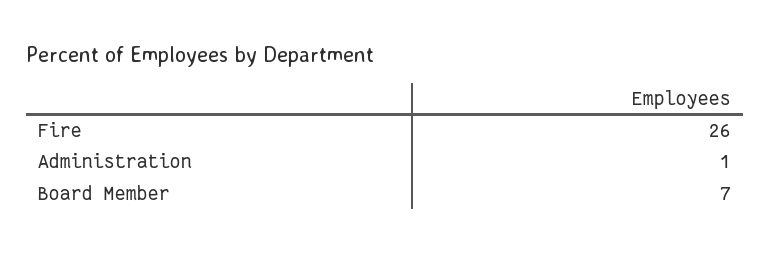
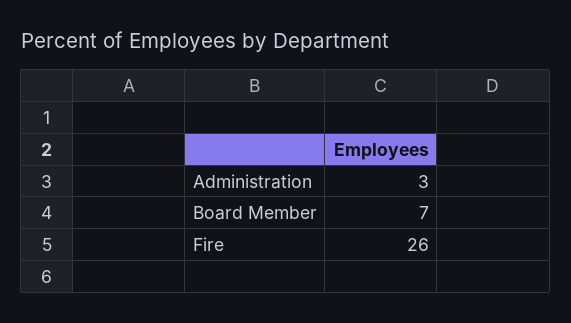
Administration: 1 -> 3

